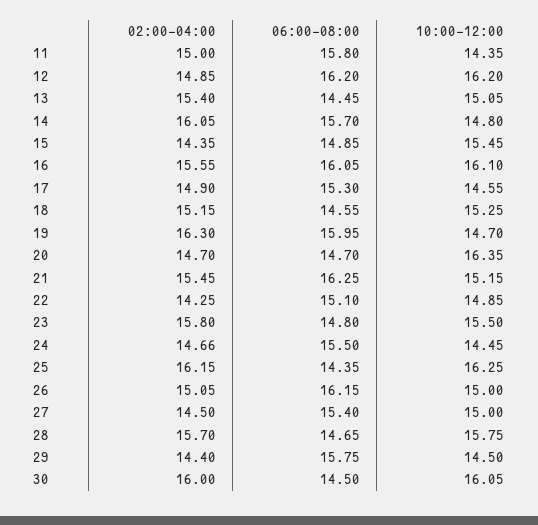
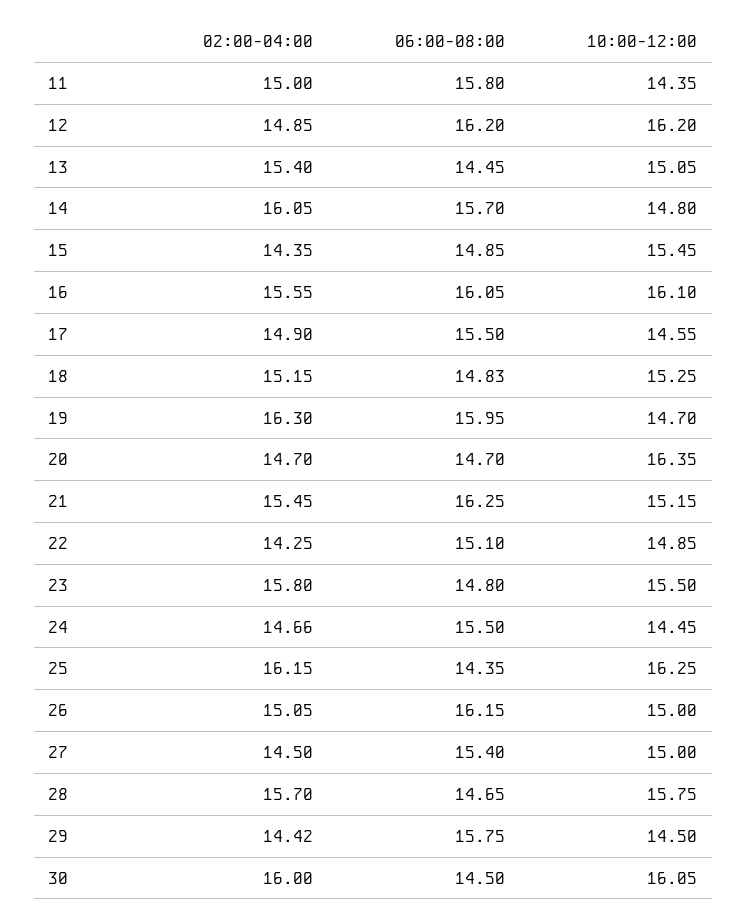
06:00-08:00, 17: 15.3 -> 15.5
06:00-08:00, 18: 14.55 -> 14.83
02:00-04:00, 29: 14.4 -> 14.42

